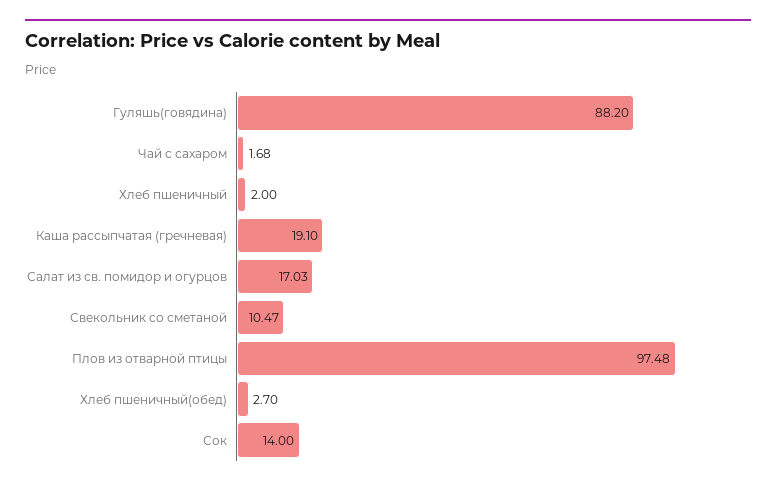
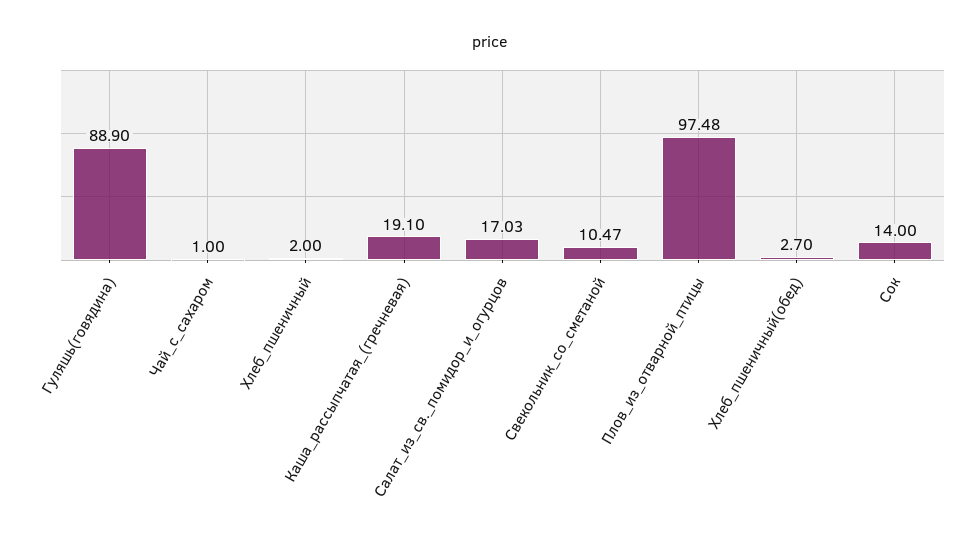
Гуляшь(говядина): 88.2 -> 88.9
Чай с сахаром: 1.68 -> 1

